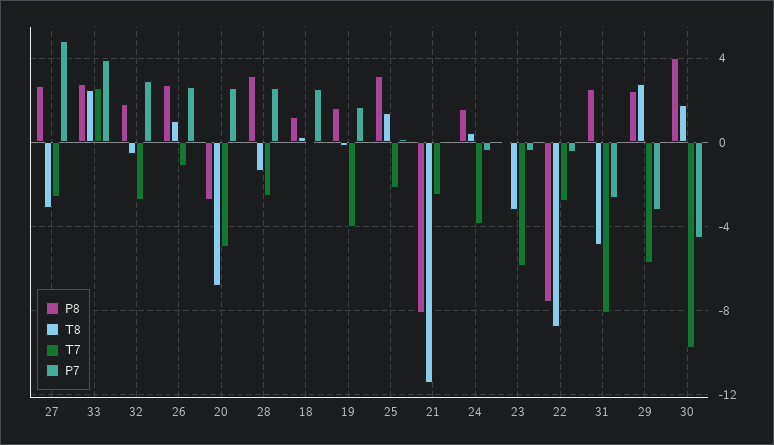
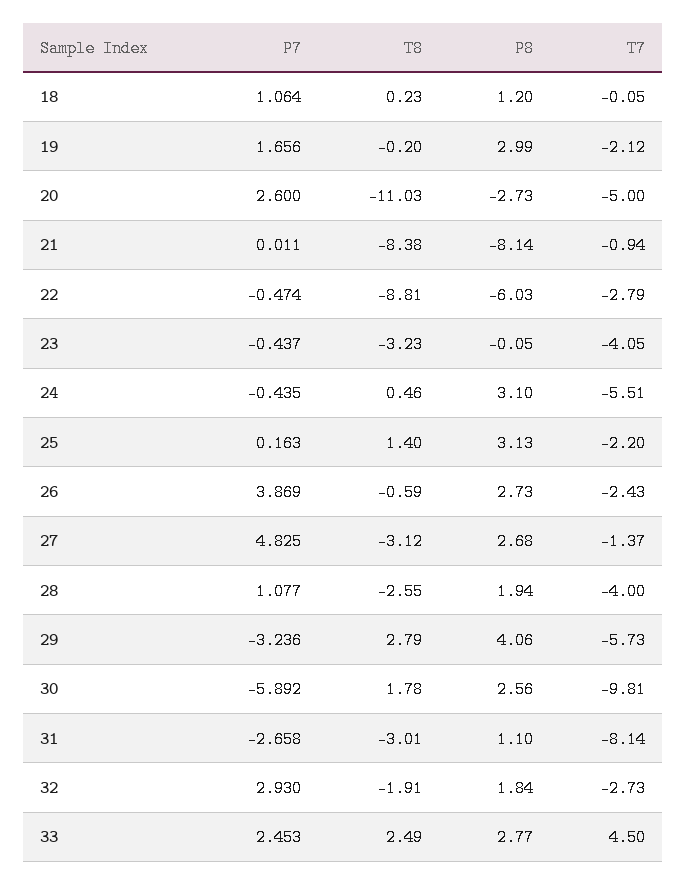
T7, 27: -2.5 -> -1.37
T7, 33: 2.5 -> 4.5
P7, 33: 4 -> 2.453
T8, 32: -0.5 -> -1.91
T8, 26: 1 -> -0.59
T7, 26: -1 -> -2.43
P7, 26: 2.5 -> 3.869
T8, 20: -7 -> -11.03
P8, 28: 3 -> 1.94
T8, 28: -1.5 -> -2.55
T7, 28: -2.5 -> -4
P7, 28: 2.5 -> 1.077
P7, 18: 2.5 -> 1.064
P8, 19: 1.5 -> 2.99
T7, 19: -4 -> -2.12
T8, 21: -11.5 -> -8.38
T7, 21: -2.5 -> -0.94
P8, 24: 1.5 -> 3.1
T7, 24: -4 -> -5.51
T7, 23: -6 -> -4.05
P8, 22: -7.5 -> -6.03
P8, 31: 2.5 -> 1.1
T8, 31: -5 -> -3.01
P8, 29: 2.5 -> 4.06
P8, 30: 4 -> 2.56
P7, 30: -4.5 -> -5.892

